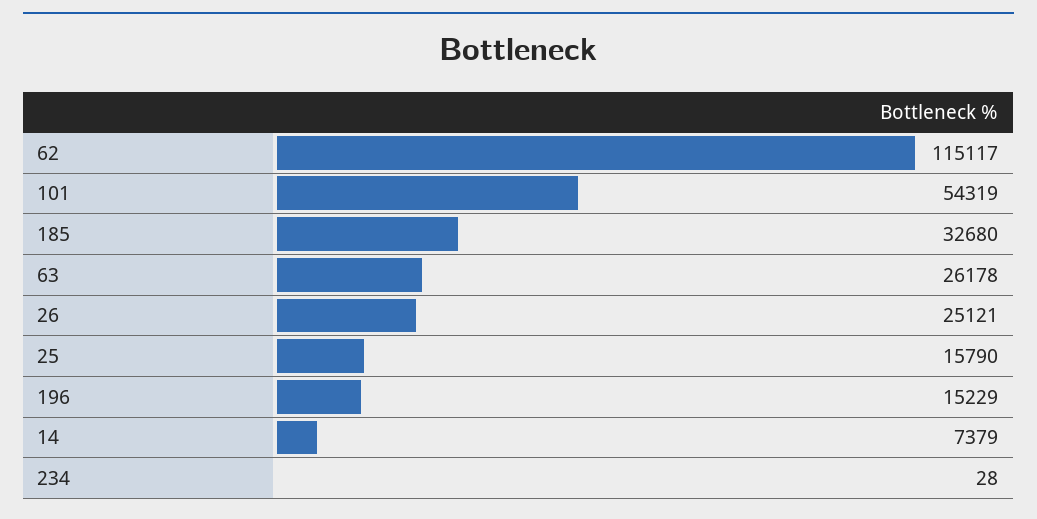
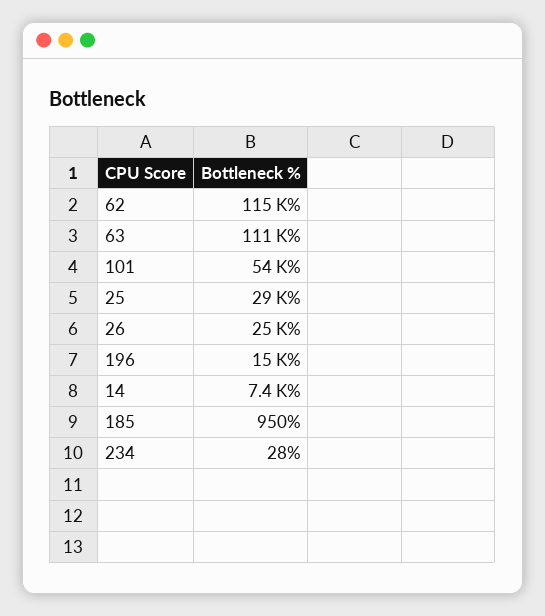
185: 32680 -> 950
63: 26178 -> 111000
25: 15790 -> 29000

